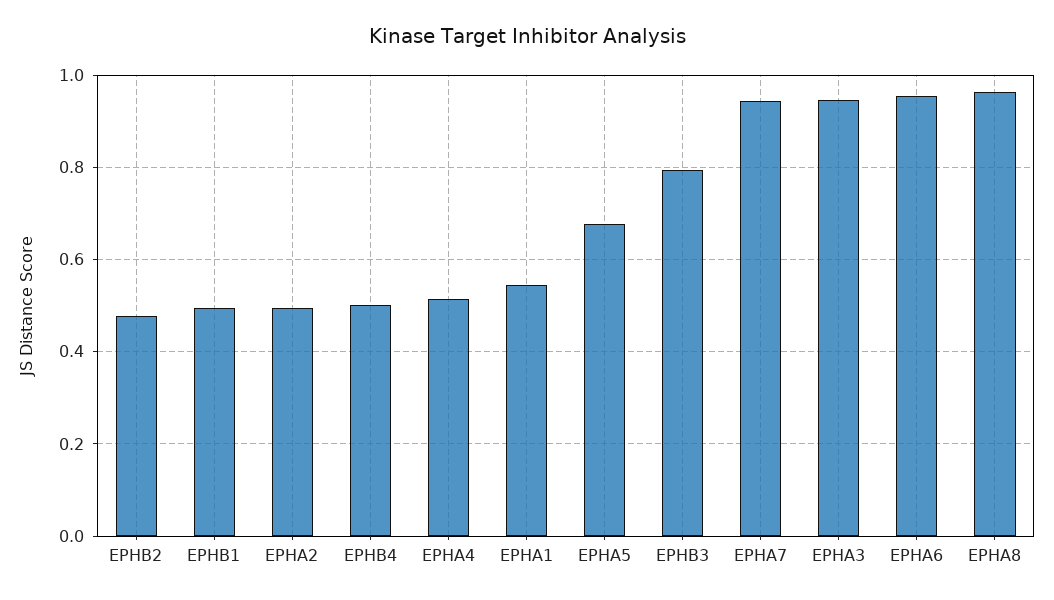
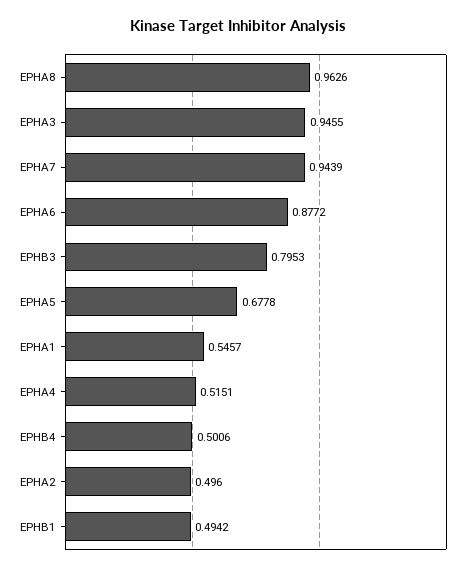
EPHB2: 0.48 -> none
EPHA6: 0.96 -> 0.8772

